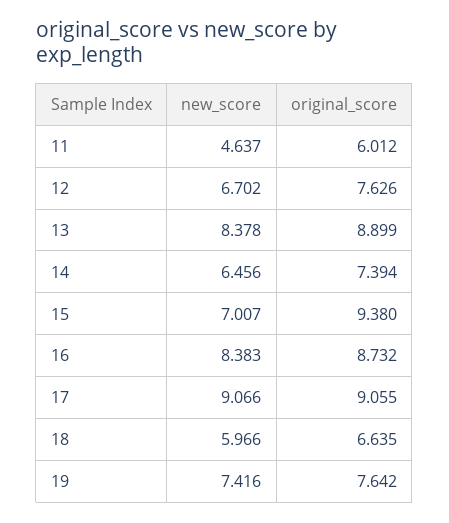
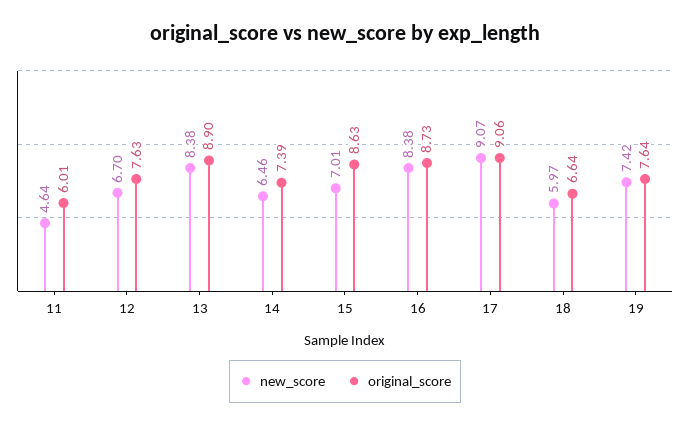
original_score, 15: 9.38 -> 8.63

